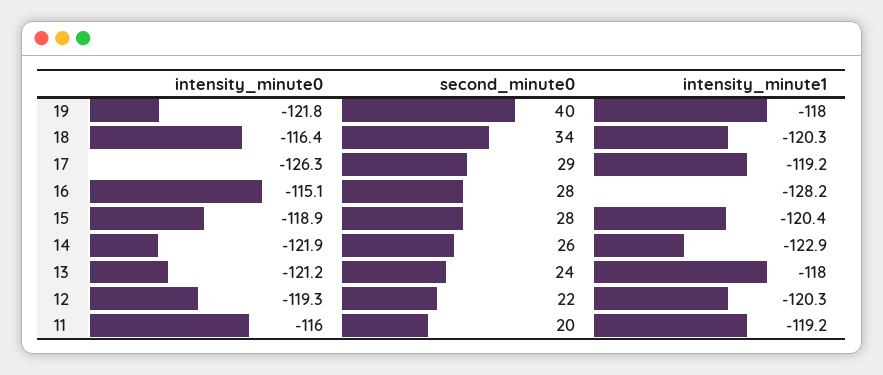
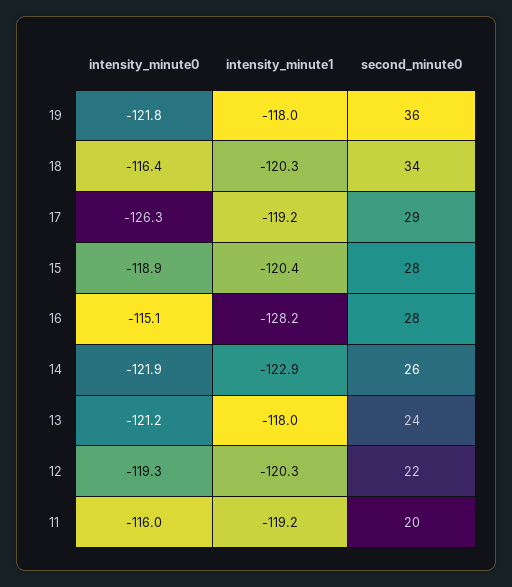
second_minute0, 19: 40 -> 36

